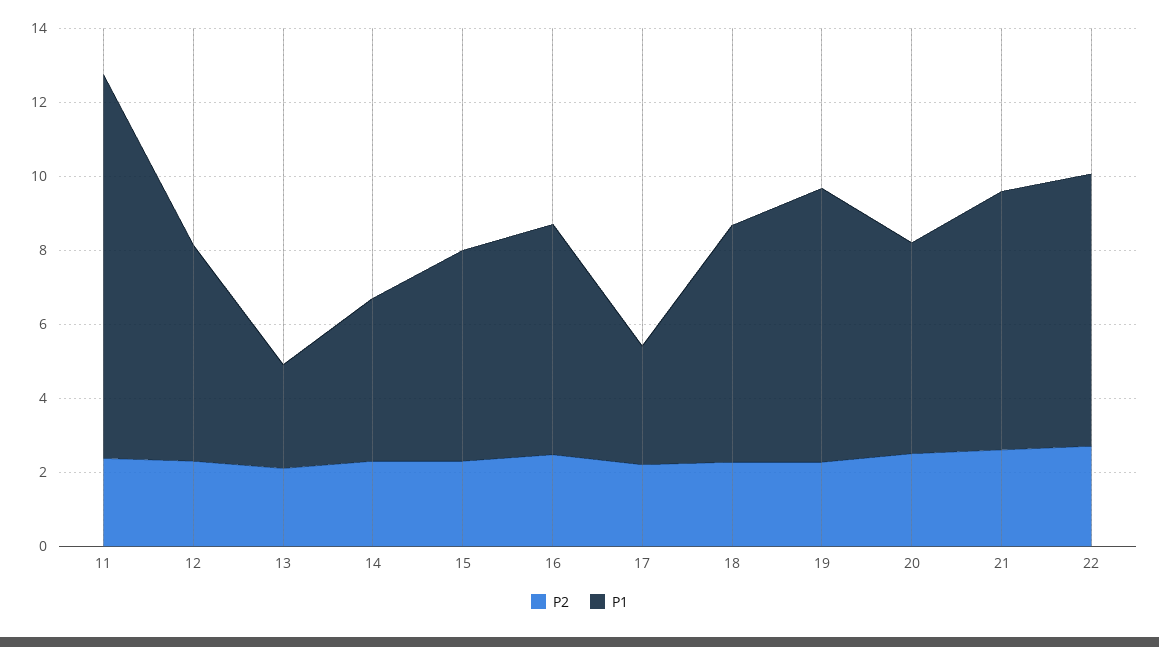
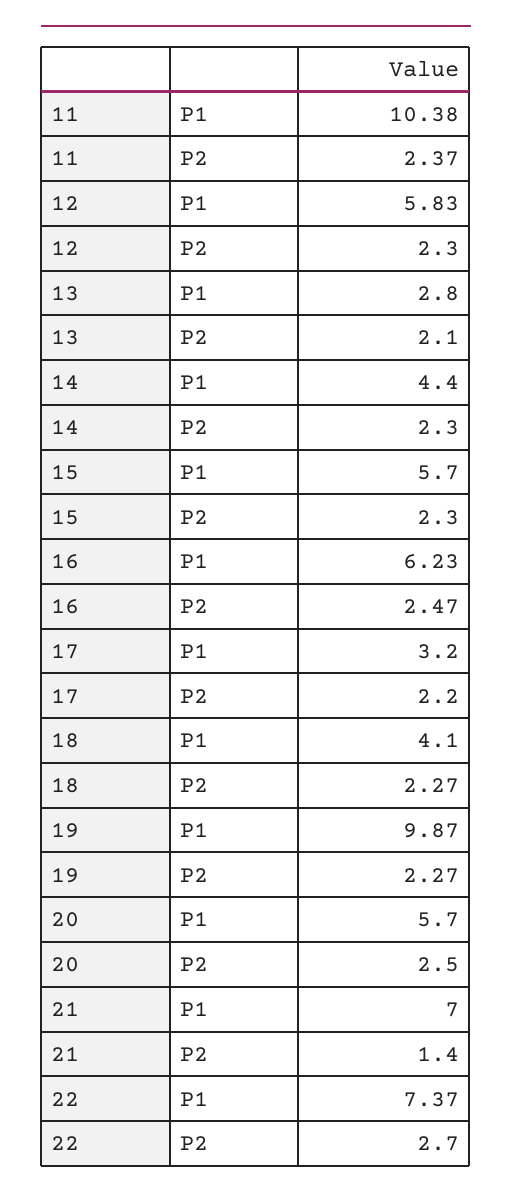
P1, 18: 6.5 -> 4.1
P1, 19: 7.5 -> 9.87
P2, 21: 2.5 -> 1.4

